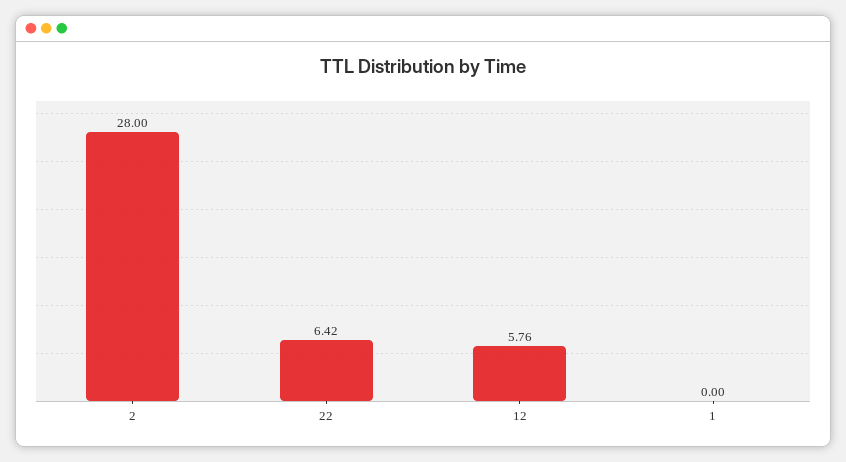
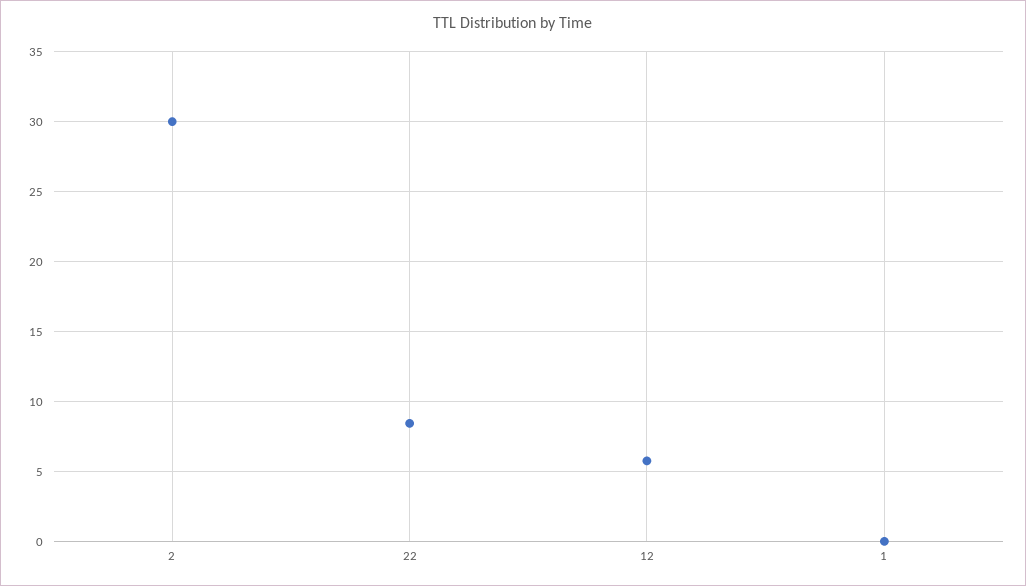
2: 28 -> 30
22: 6.42 -> 8.5

